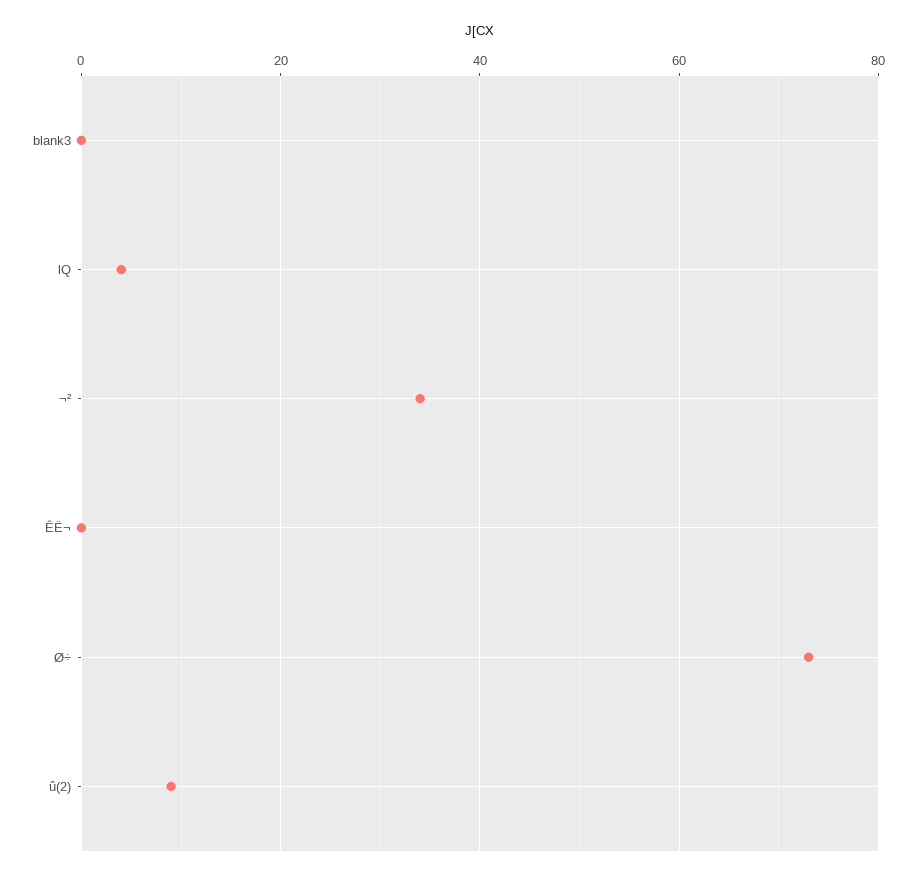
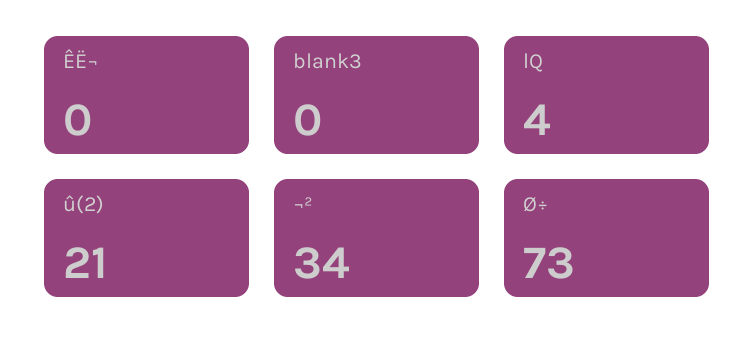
û(2): 10 -> 21

